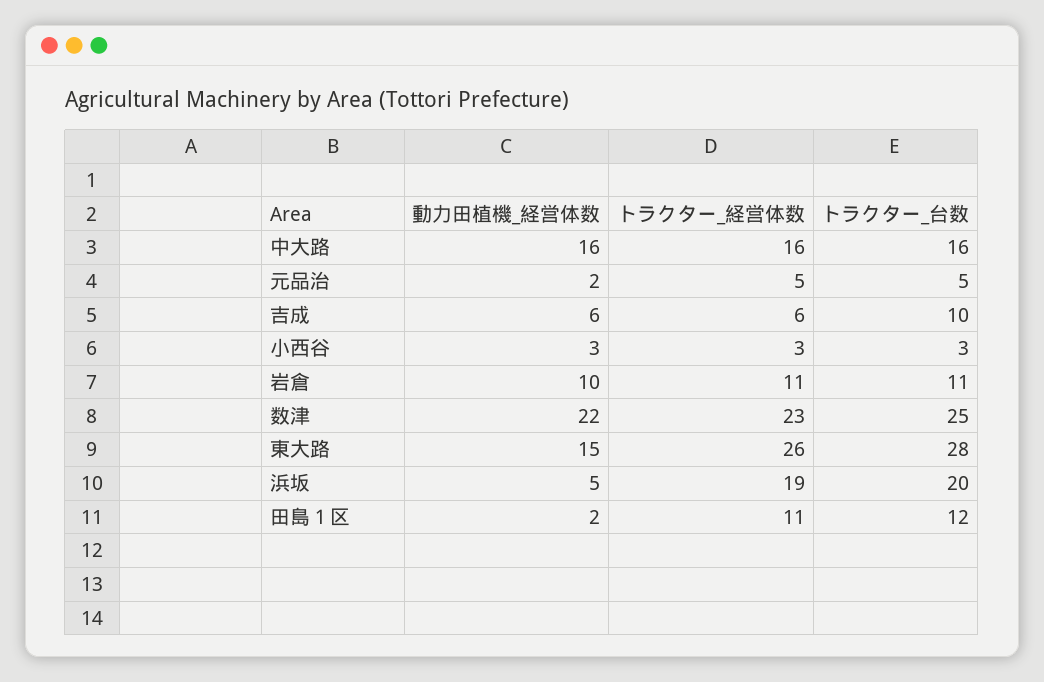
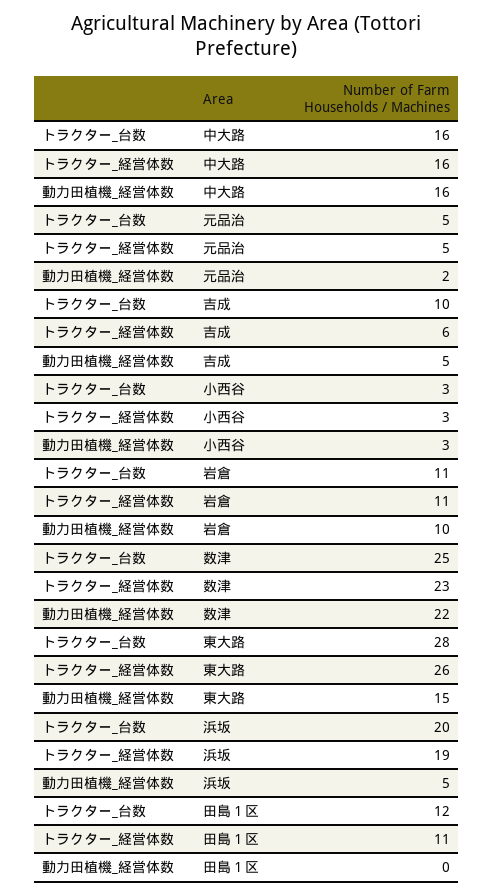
動力田植機_経営体数, 吉成: 6 -> 5
動力田植機_経営体数, 田島１区: 2 -> 0

